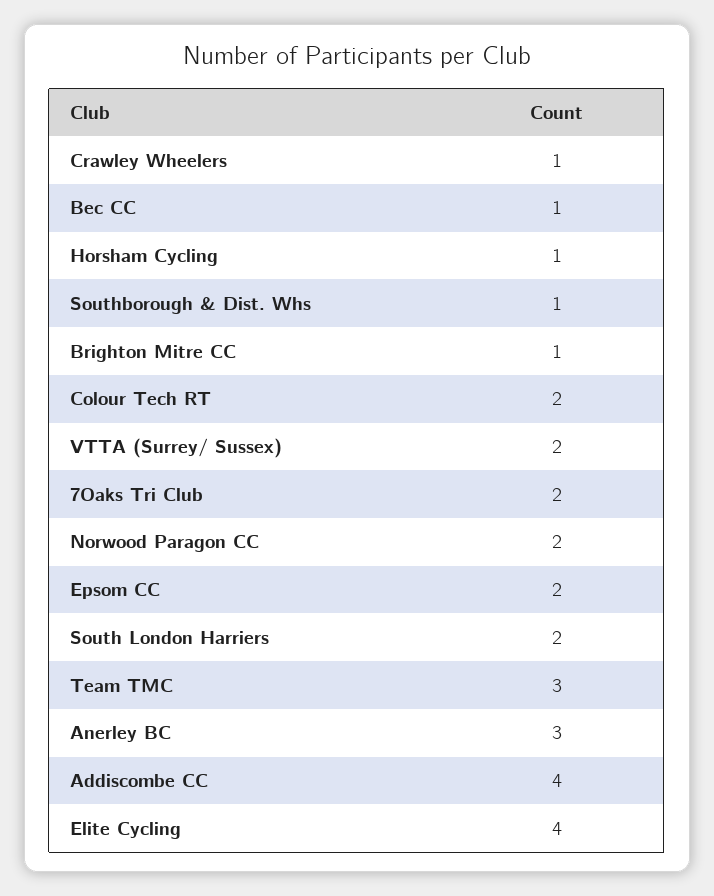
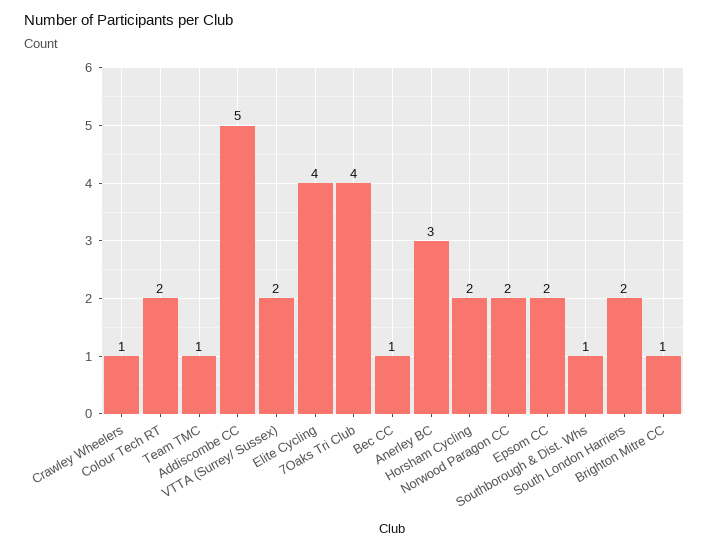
Horsham Cycling: 1 -> 2
7Oaks Tri Club: 2 -> 4
Team TMC: 3 -> 1
Addiscombe CC: 4 -> 5

